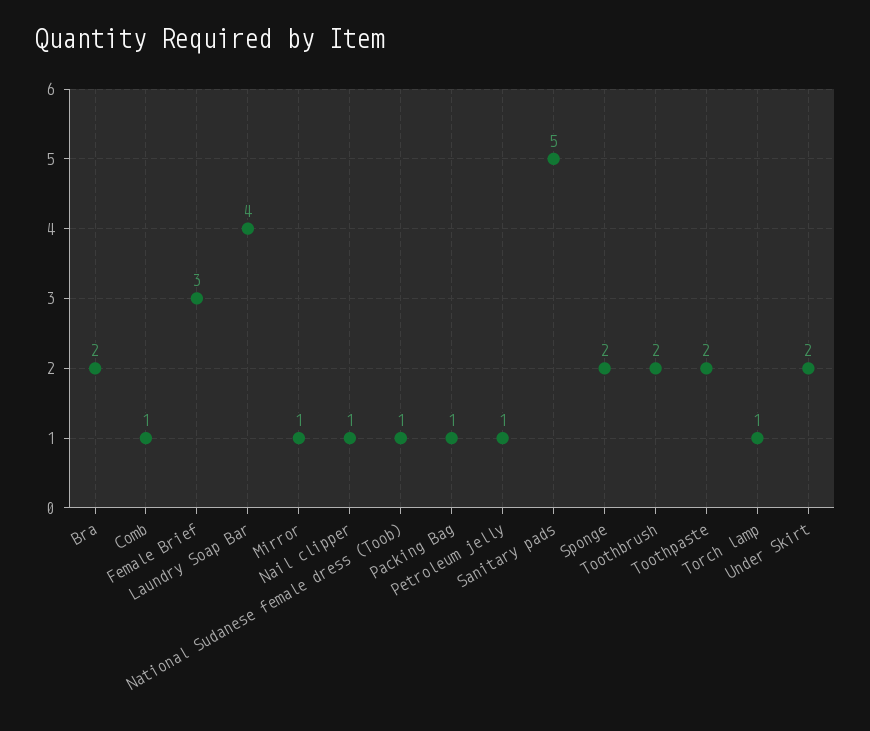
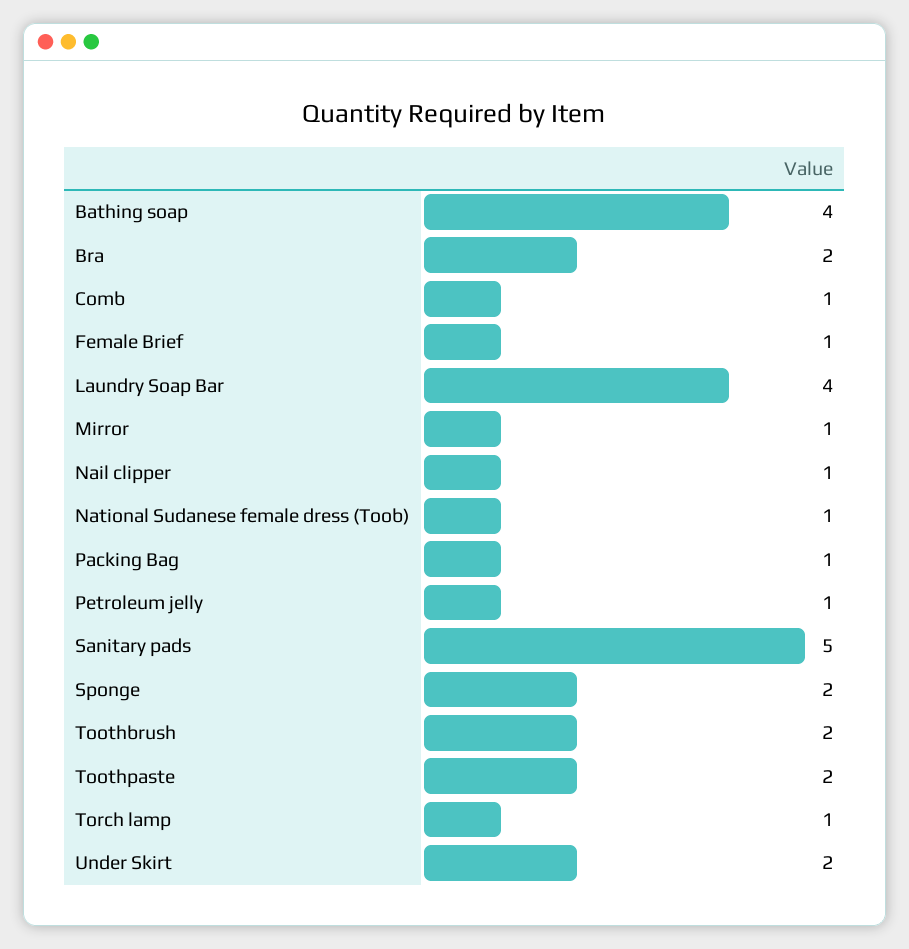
Female Brief: 3 -> 1
Bathing soap: none -> 4

